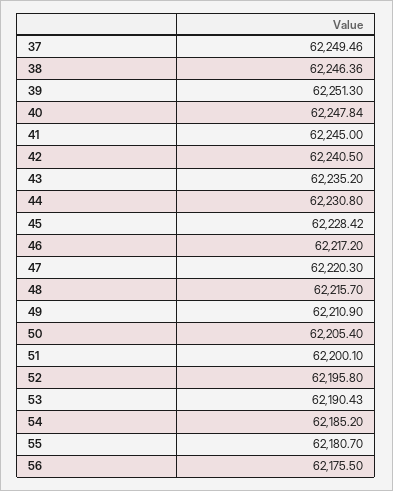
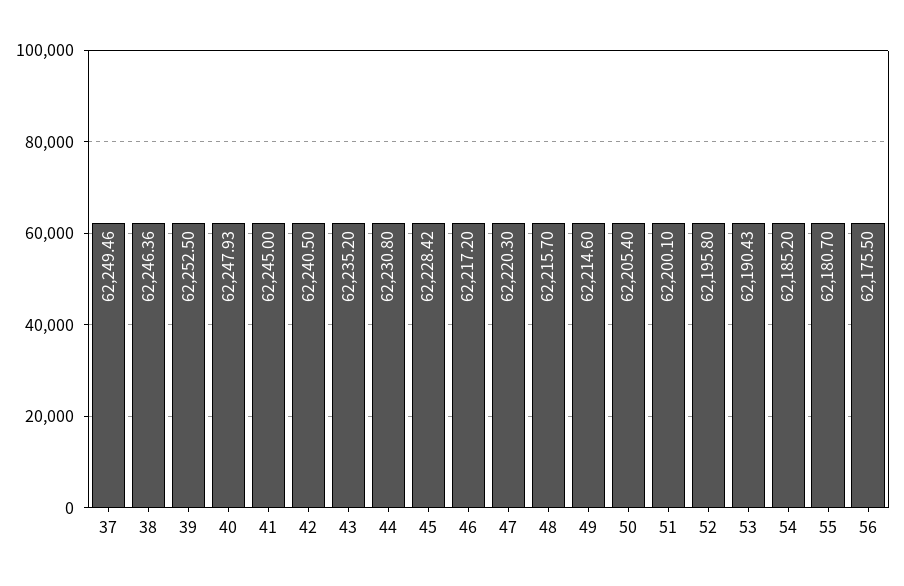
39: 62251.3 -> 62252.5
40: 62247.84 -> 62247.93
49: 62210.9 -> 62214.6

